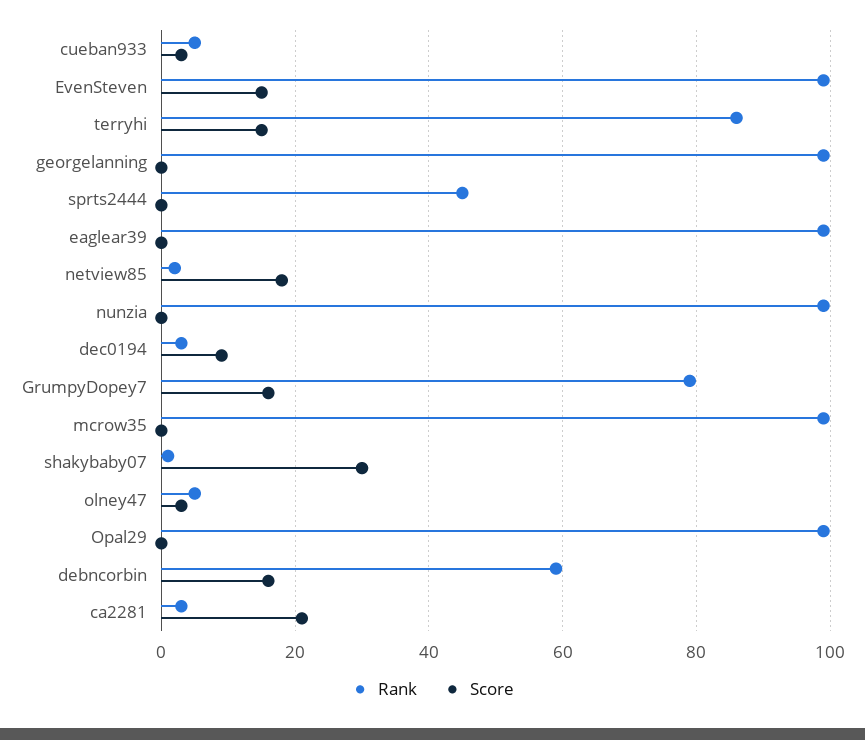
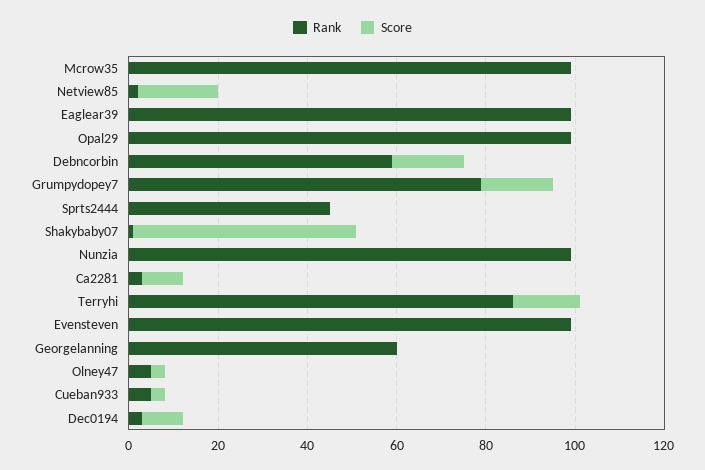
Score, EvenSteven: 15 -> 0
Rank, georgelanning: 100 -> 60
Score, shakybaby07: 30 -> 50
Score, ca2281: 20 -> 10

